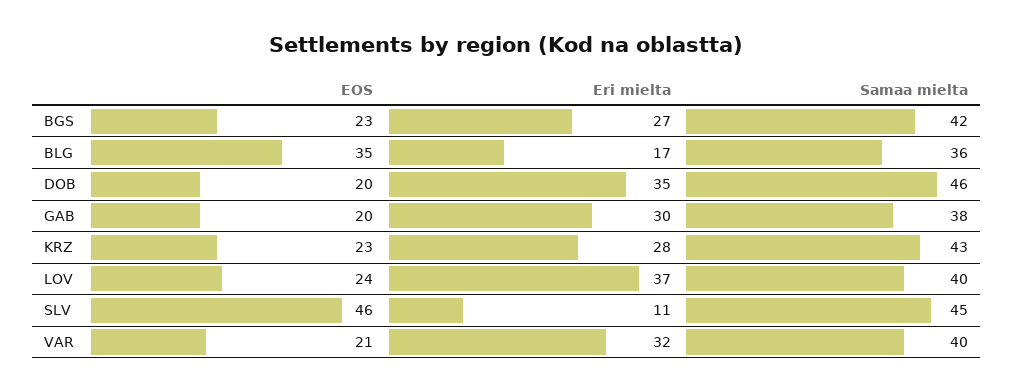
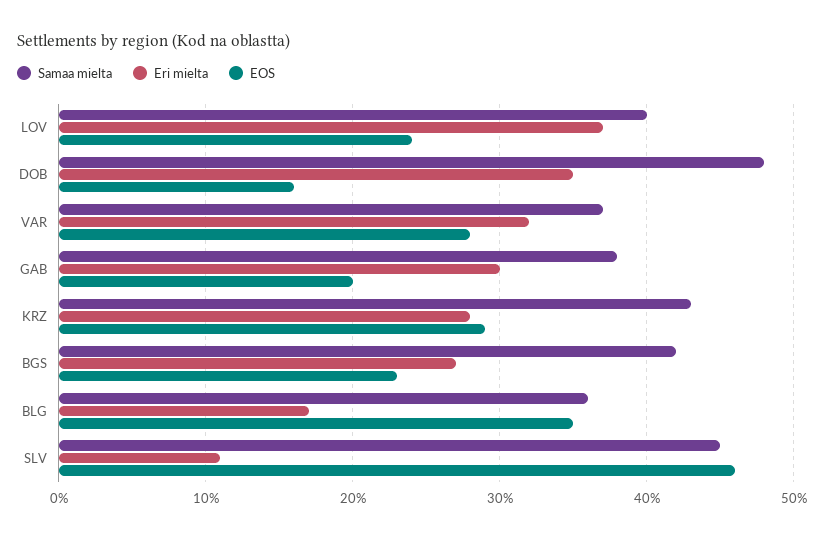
EOS, DOB: 20 -> 16
Samaa mielta, DOB: 46 -> 48
EOS, KRZ: 23 -> 29
EOS, VAR: 21 -> 28
Samaa mielta, VAR: 40 -> 37

